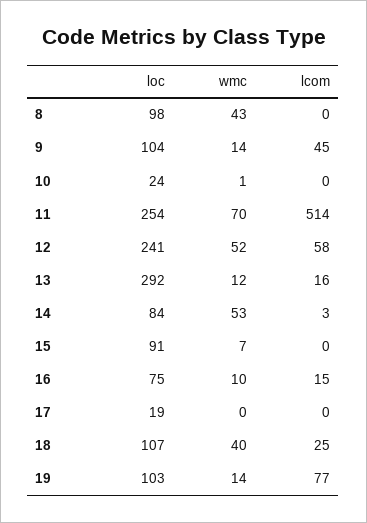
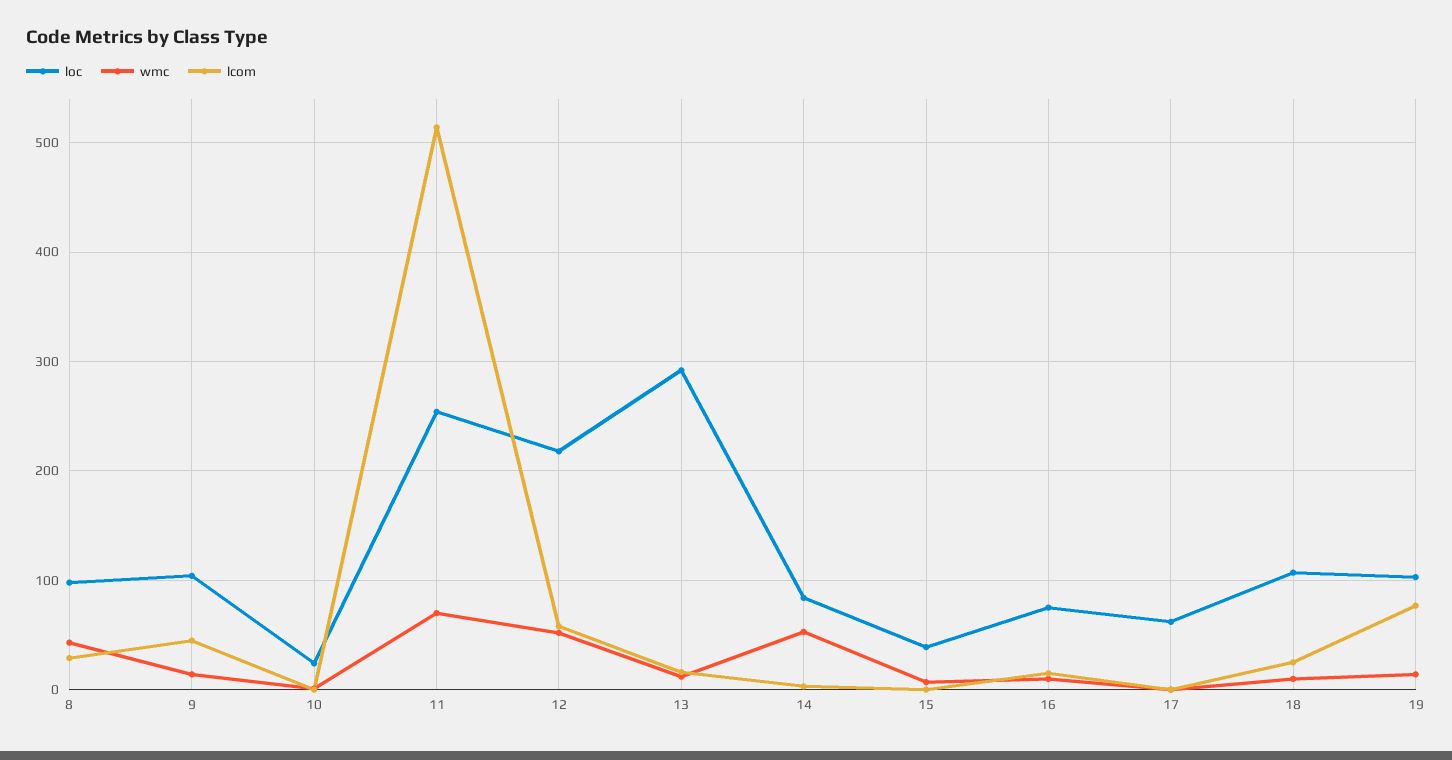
lcom, 8: 0 -> 30
loc, 12: 241 -> 220
loc, 15: 91 -> 40
loc, 17: 19 -> 60
wmc, 18: 40 -> 10

